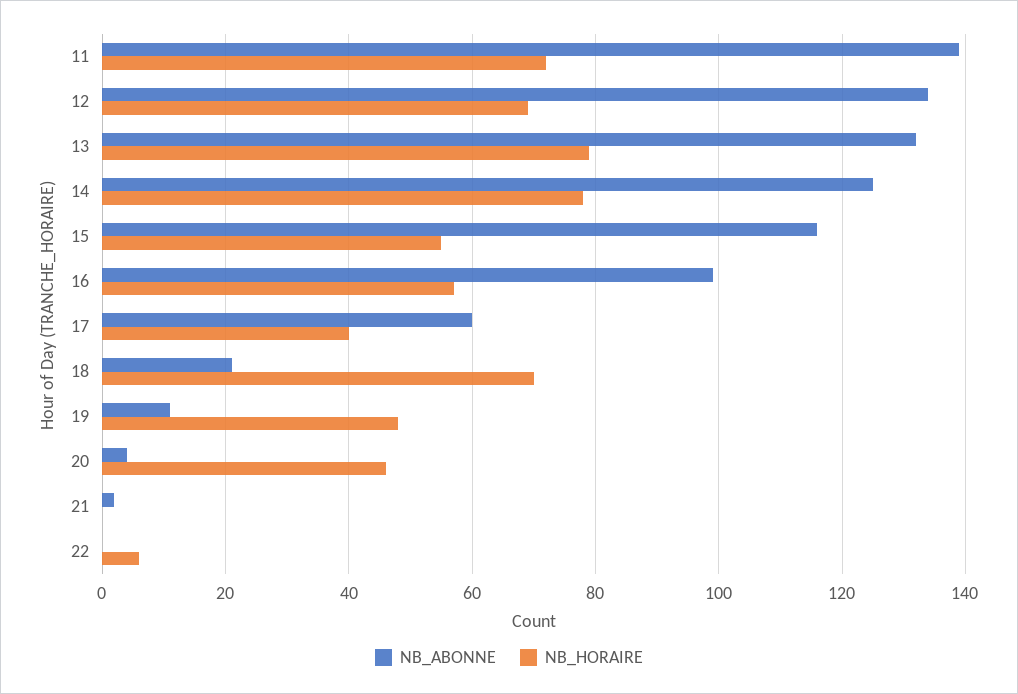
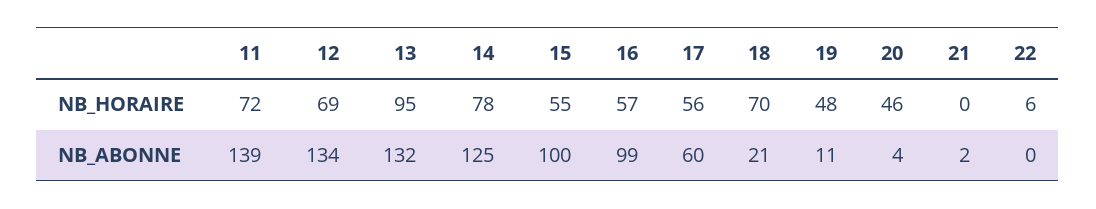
NB_HORAIRE, 13: 80 -> 95
NB_ABONNE, 15: 115 -> 100
NB_HORAIRE, 17: 40 -> 56

